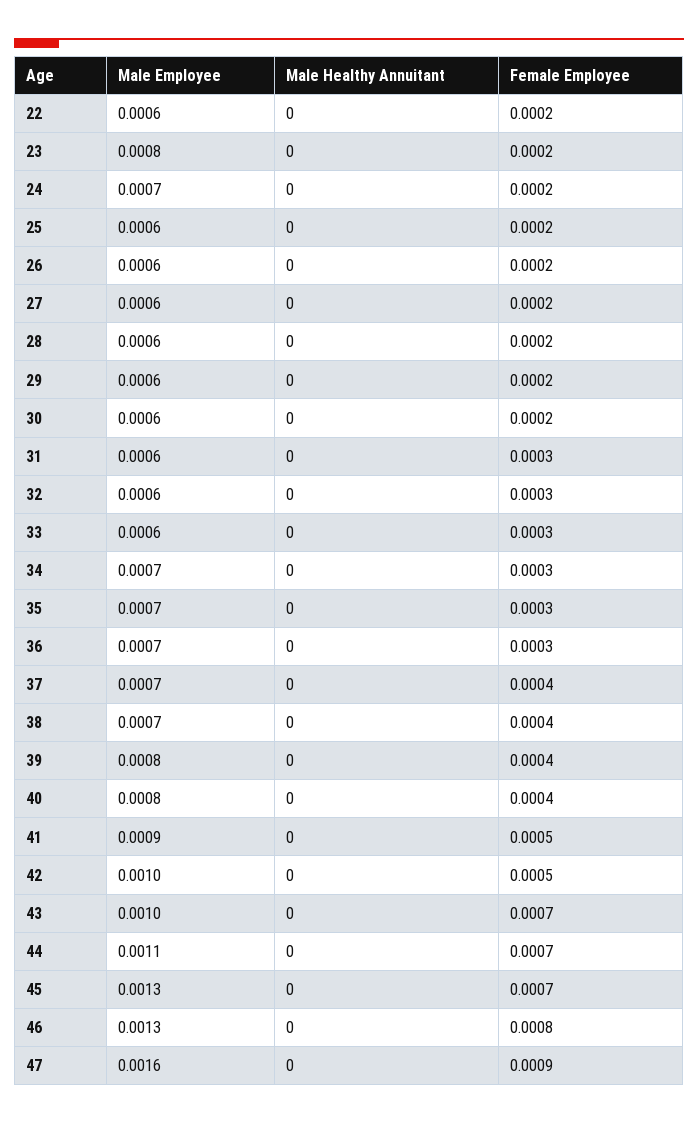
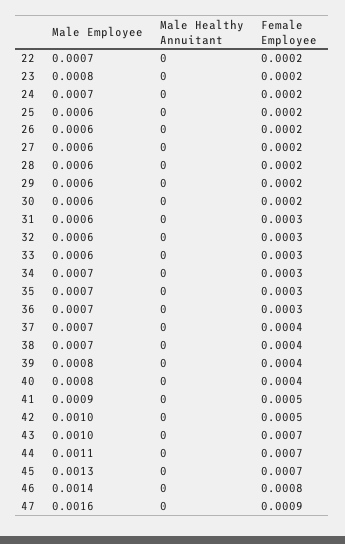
Male Employee, 22: 0.0006 -> 0.0007
Male Employee, 46: 0.0013 -> 0.0014

